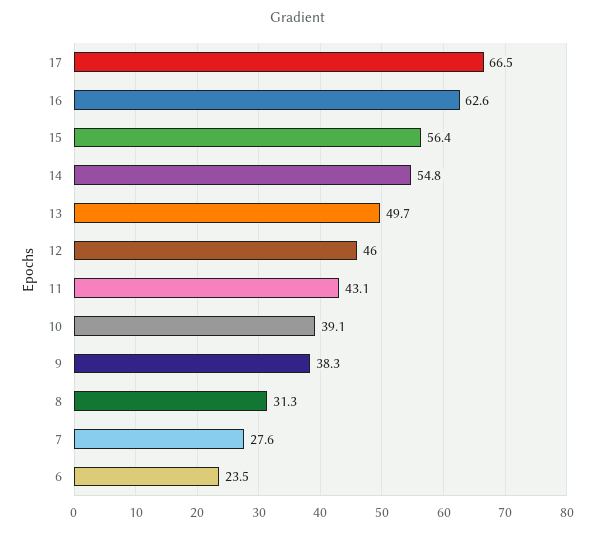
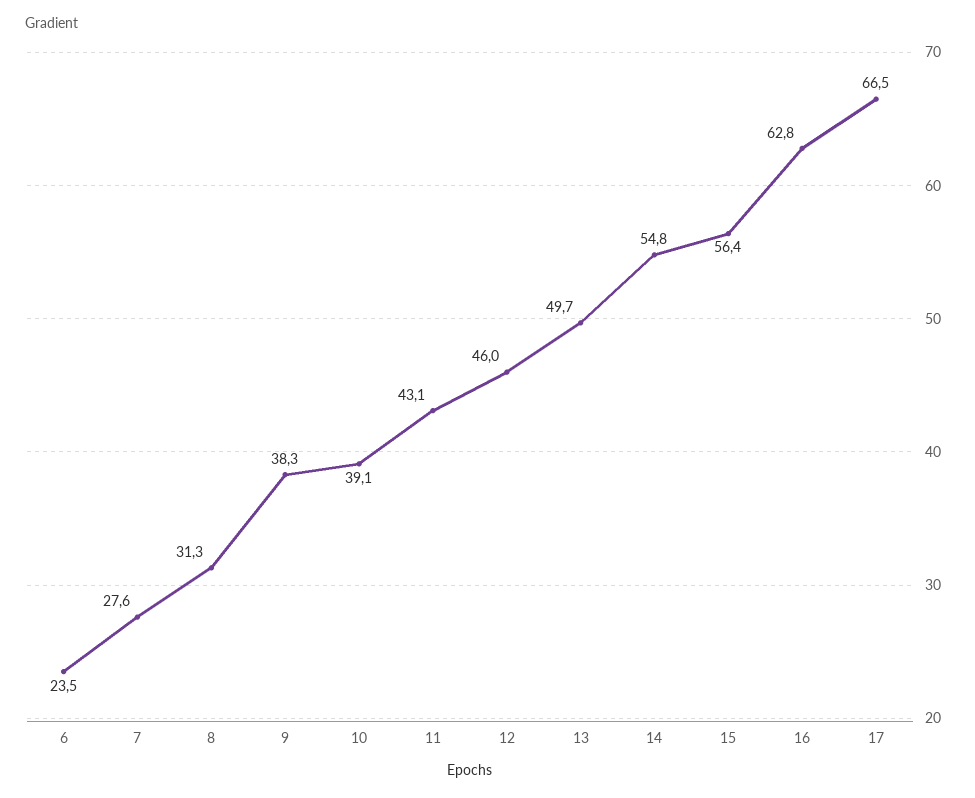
16: 62.6 -> 62.8

